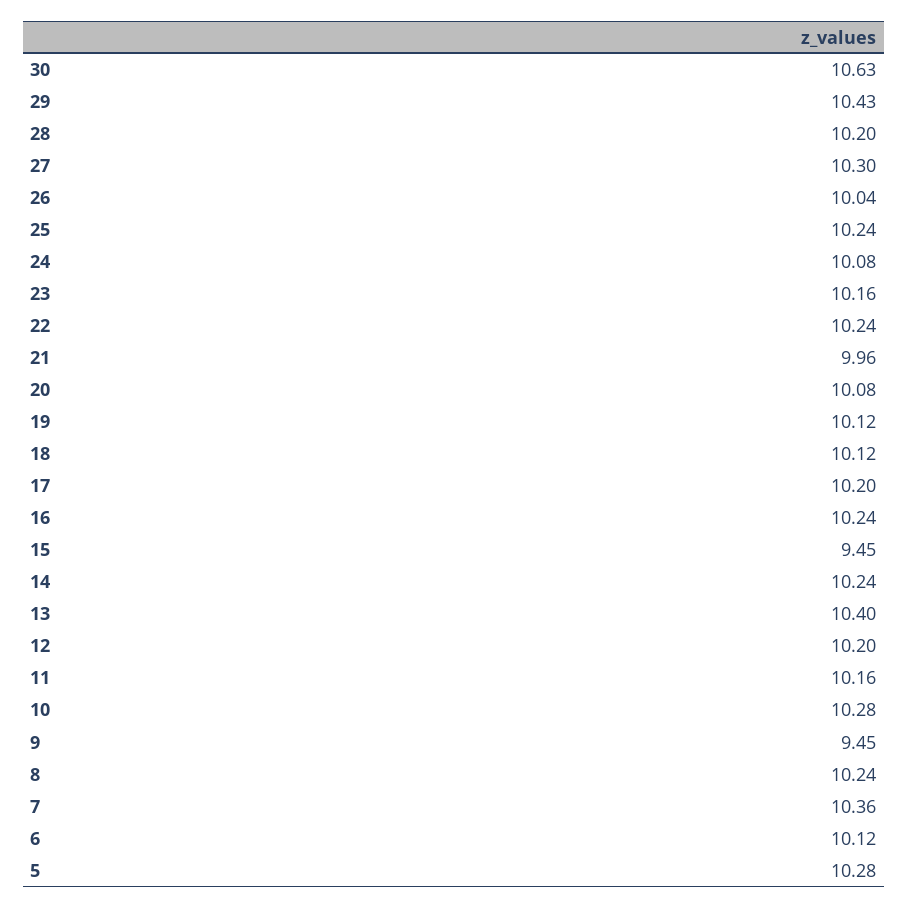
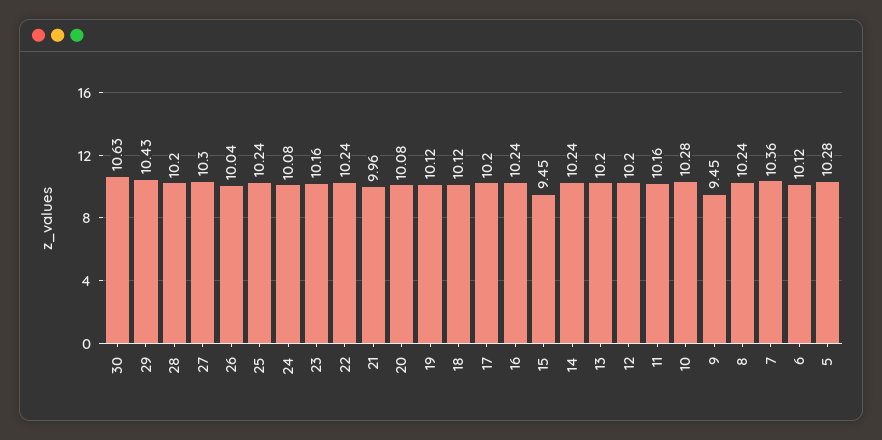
13: 10.4 -> 10.2

